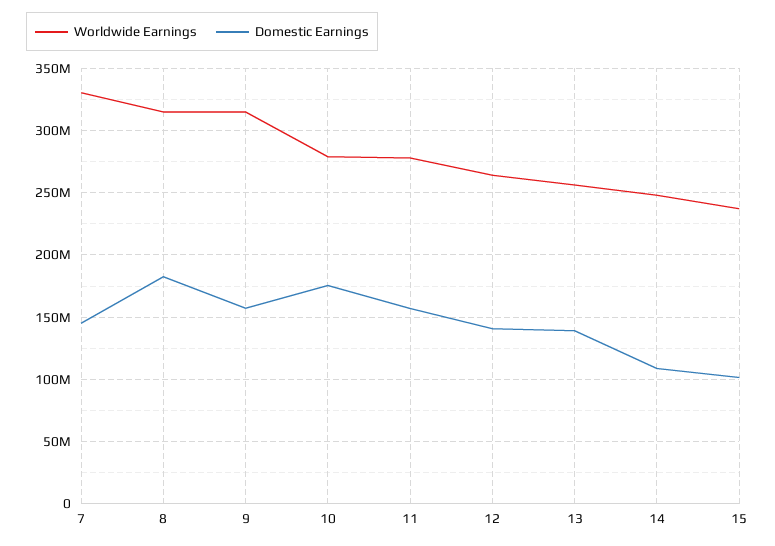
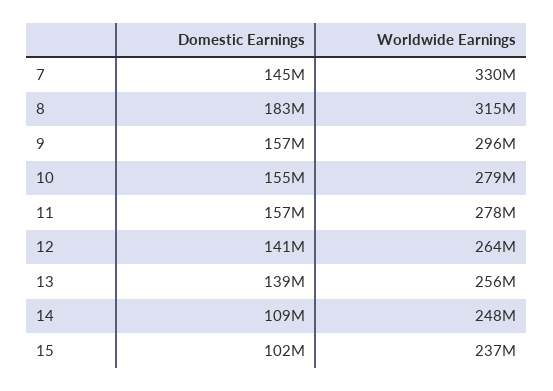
Worldwide Earnings, 9: 315000000 -> 296000000
Domestic Earnings, 10: 175000000 -> 155000000

